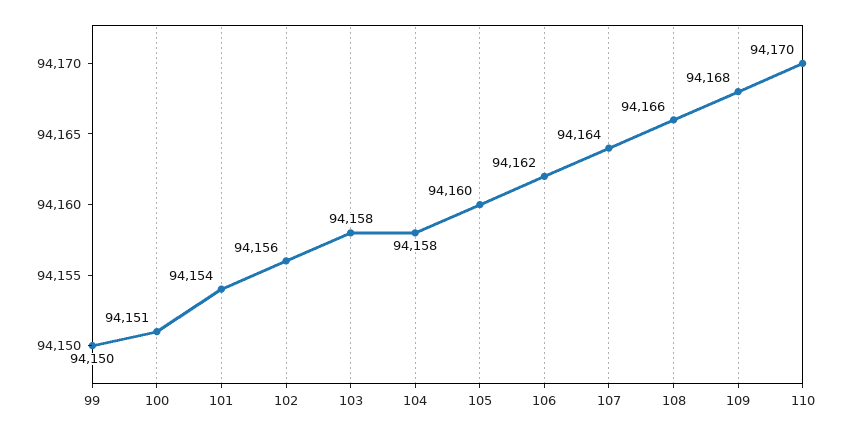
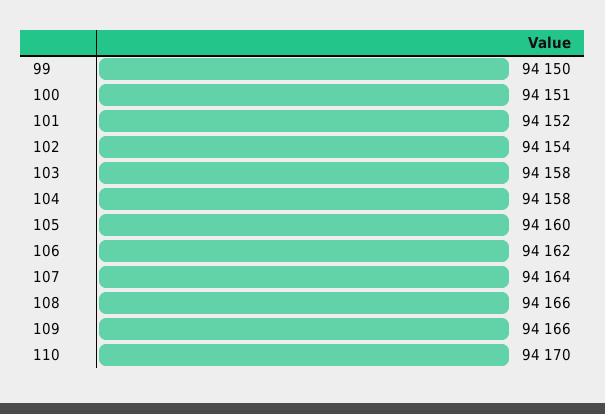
101: 94154 -> 94152
102: 94156 -> 94154
109: 94168 -> 94166

